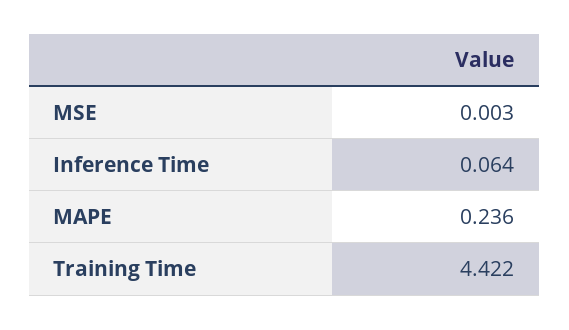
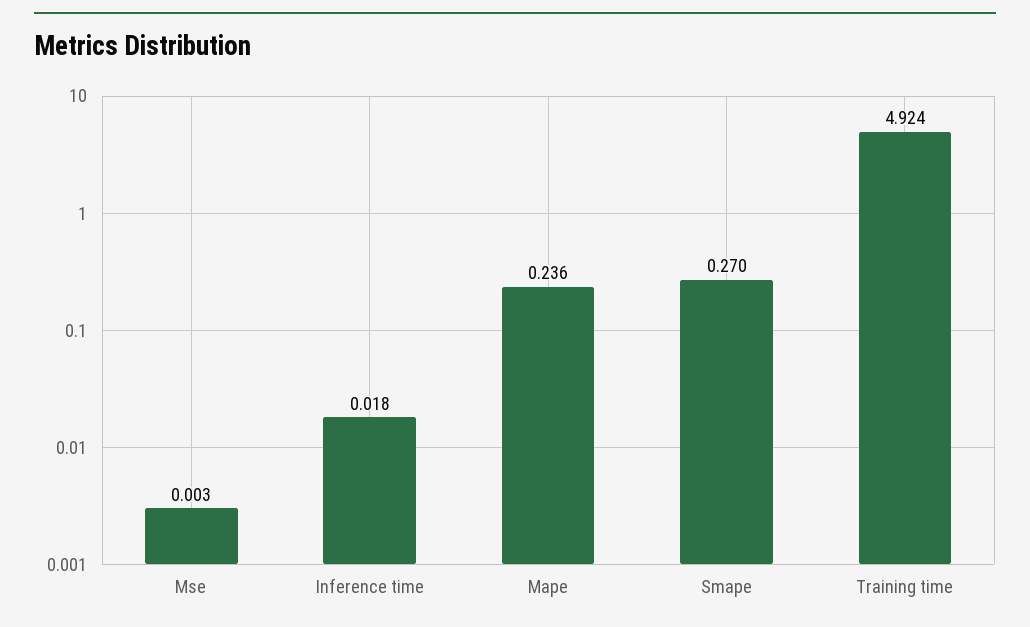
Inference Time: 0.064 -> 0.018
Training Time: 4.422 -> 4.924
Smape: none -> 0.27

